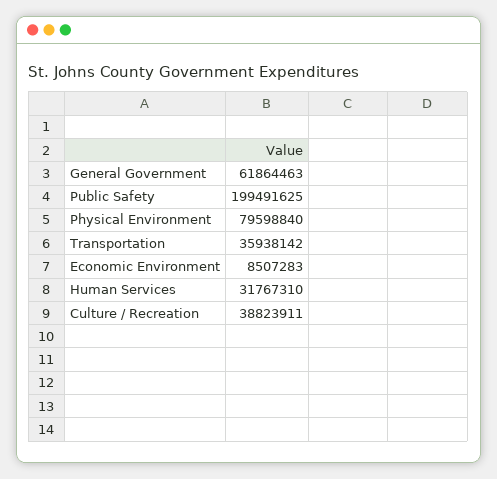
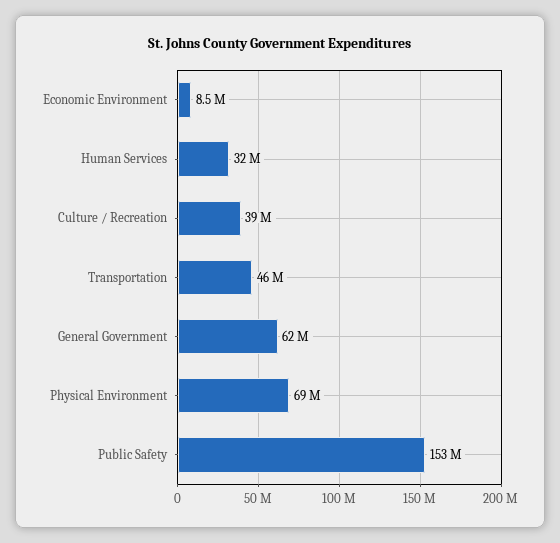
Public Safety: 199491625 -> 153000000
Physical Environment: 79598840 -> 69000000
Transportation: 35938142 -> 46000000

